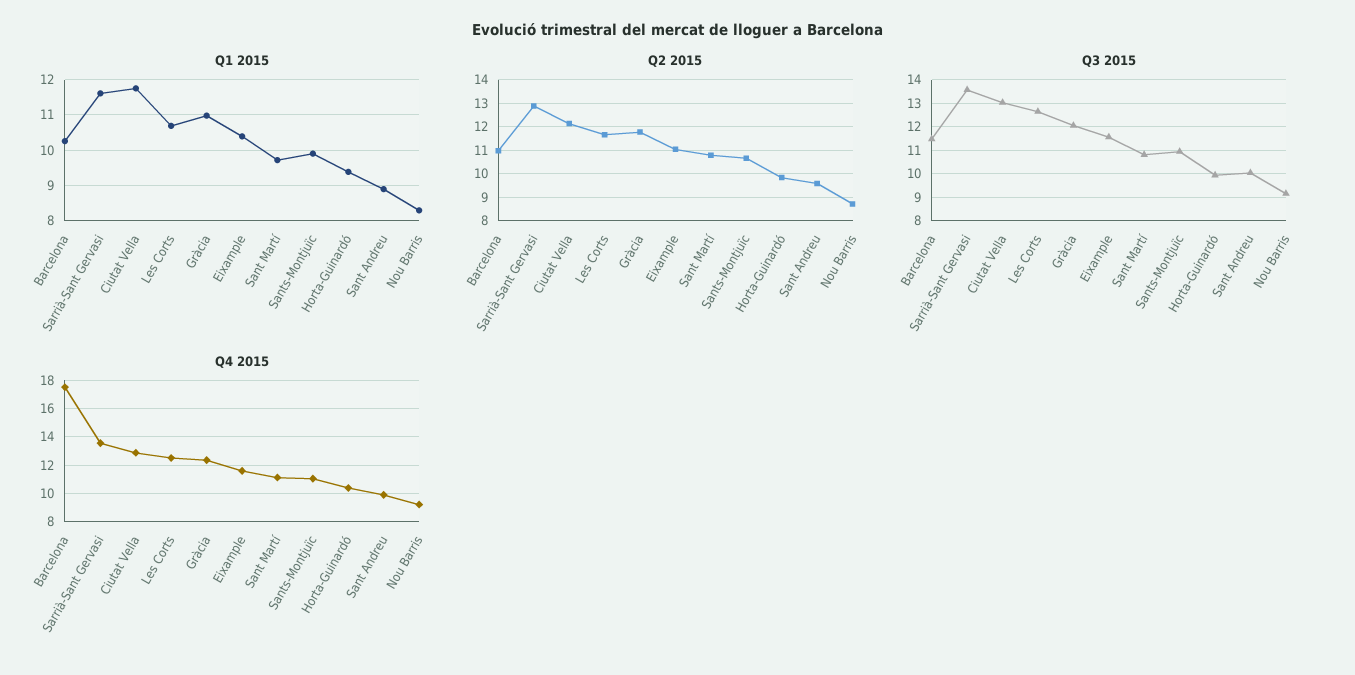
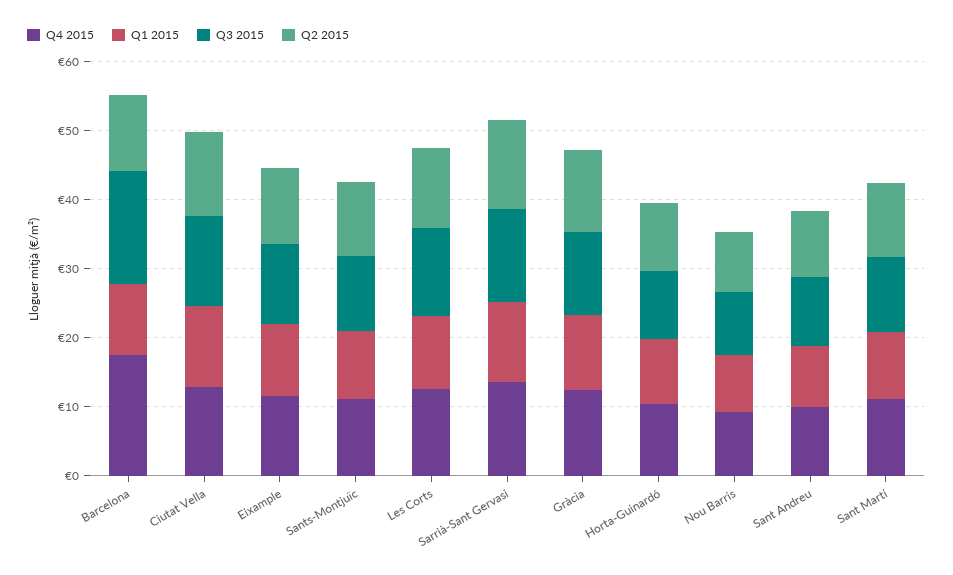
Q3 2015, Barcelona: 11.5 -> 16

